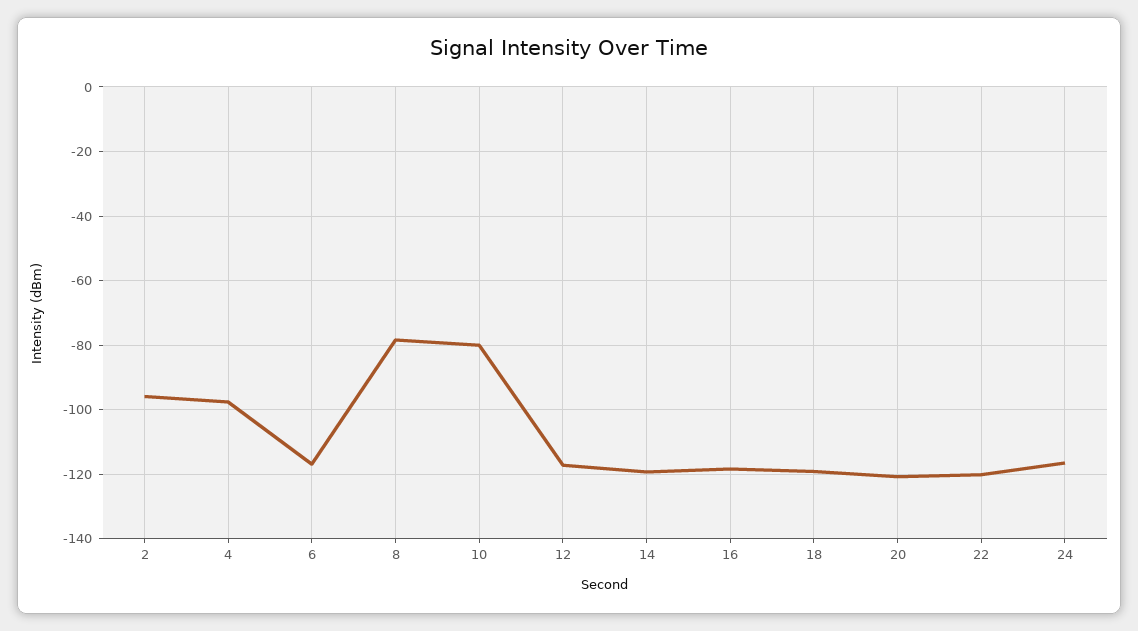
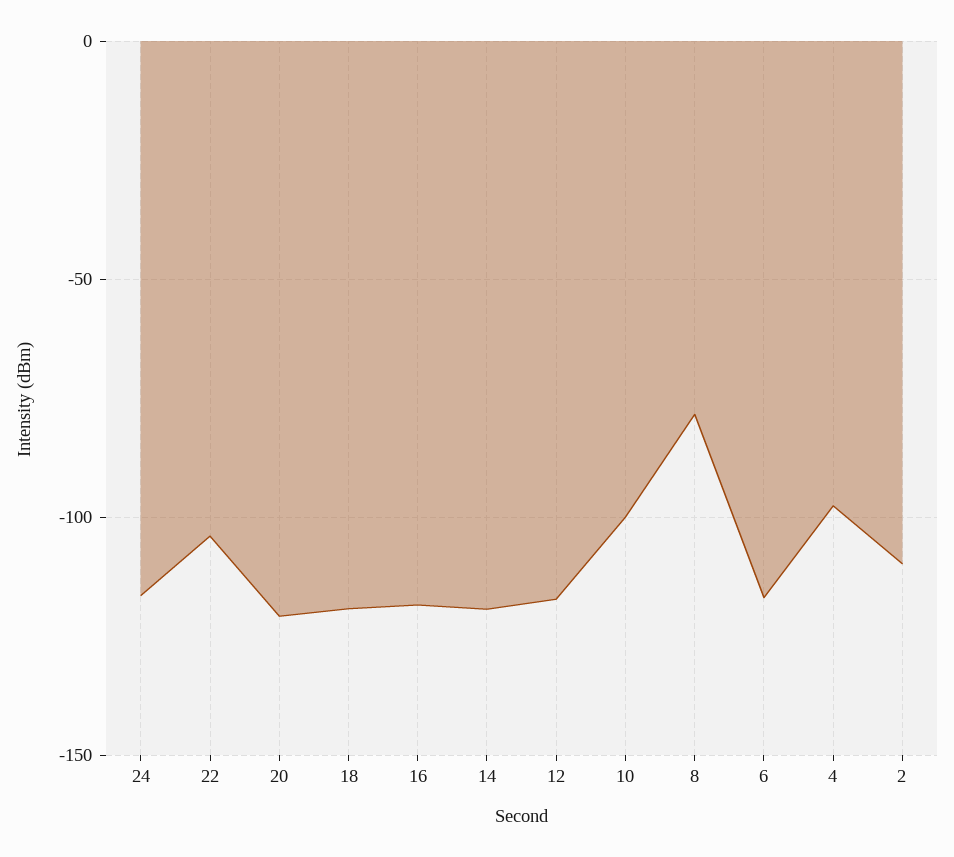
2: -96 -> -110
10: -80 -> -100
22: -120 -> -105

